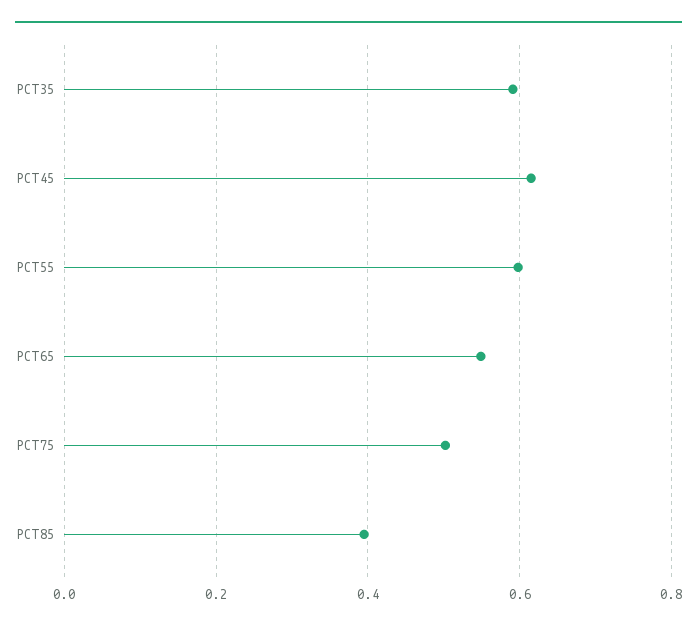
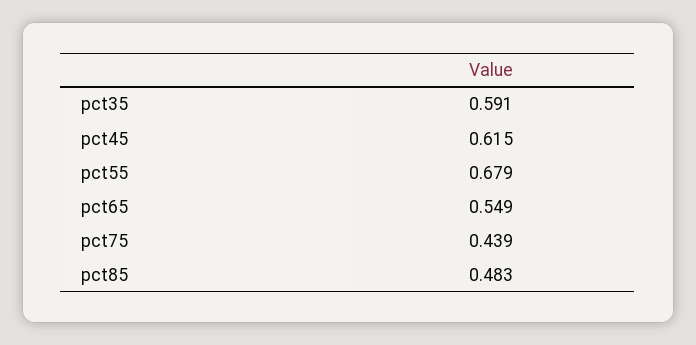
PCT55: 0.6 -> 0.679
PCT75: 0.5 -> 0.439
PCT85: 0.4 -> 0.483

